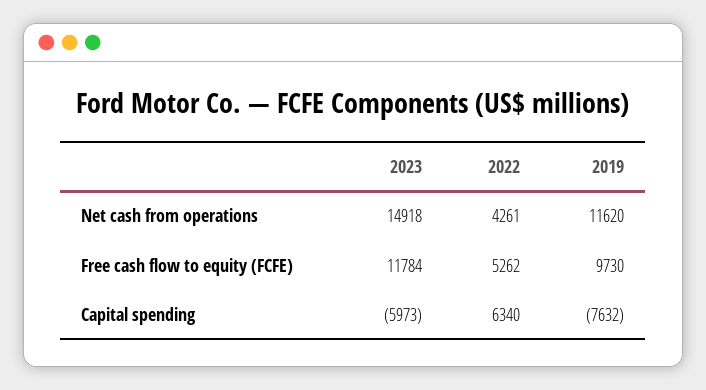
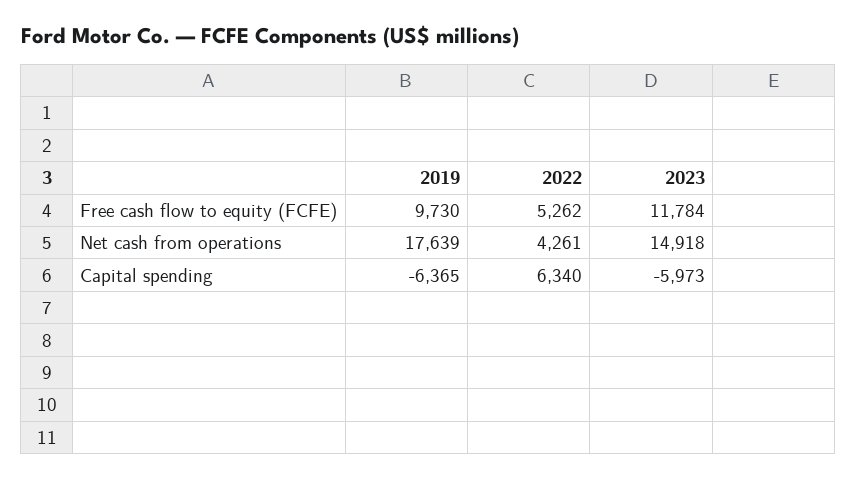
2019, Net cash from operations: 11620 -> 17639
2019, Capital spending: -7632 -> -6365

